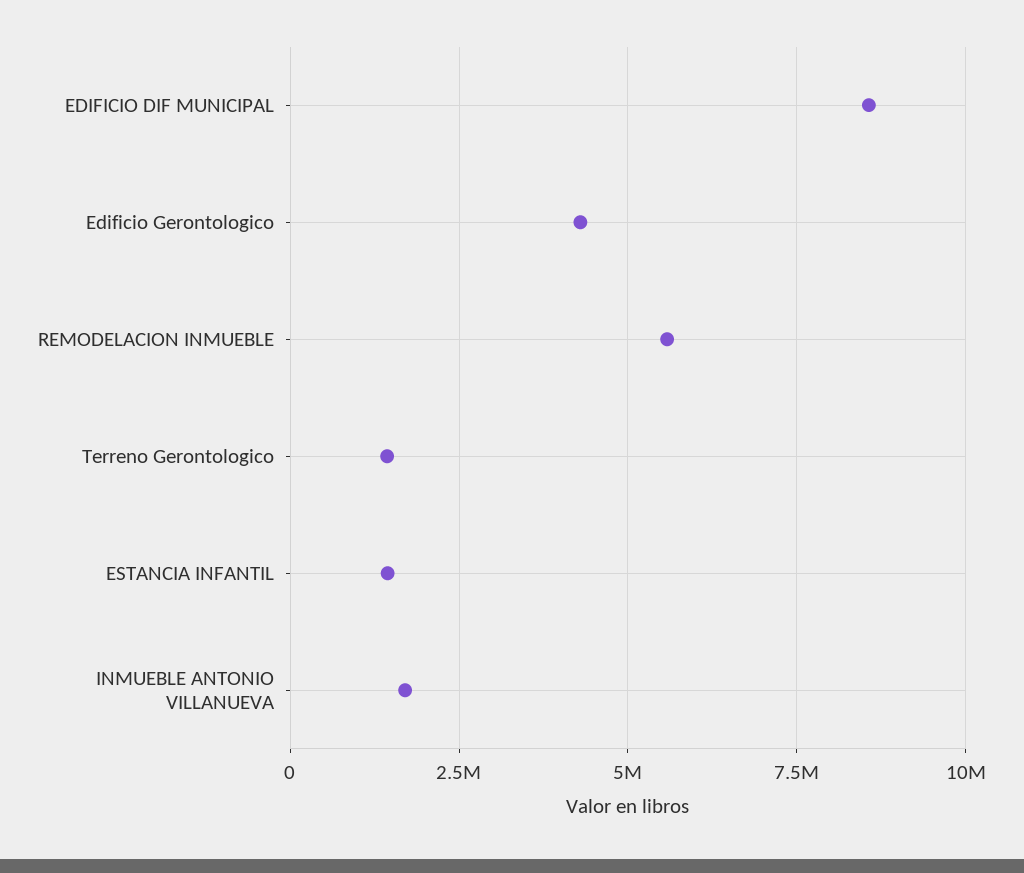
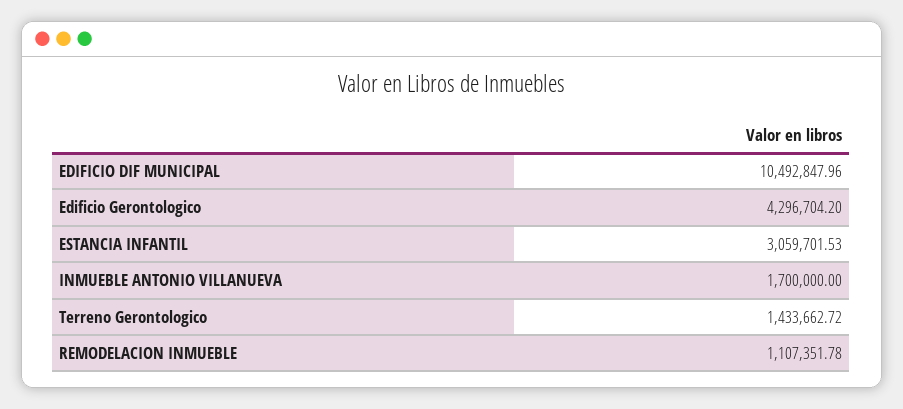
EDIFICIO DIF MUNICIPAL: 8500000 -> 10492847.96
REMODELACION INMUEBLE: 5500000 -> 1107351.78
ESTANCIA INFANTIL: 1500000 -> 3059701.53

